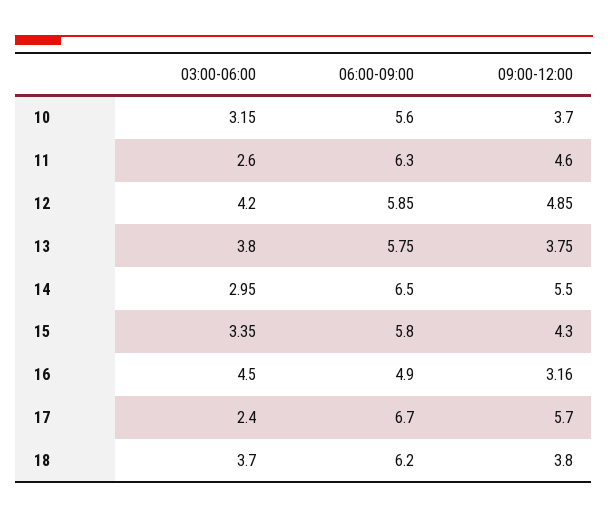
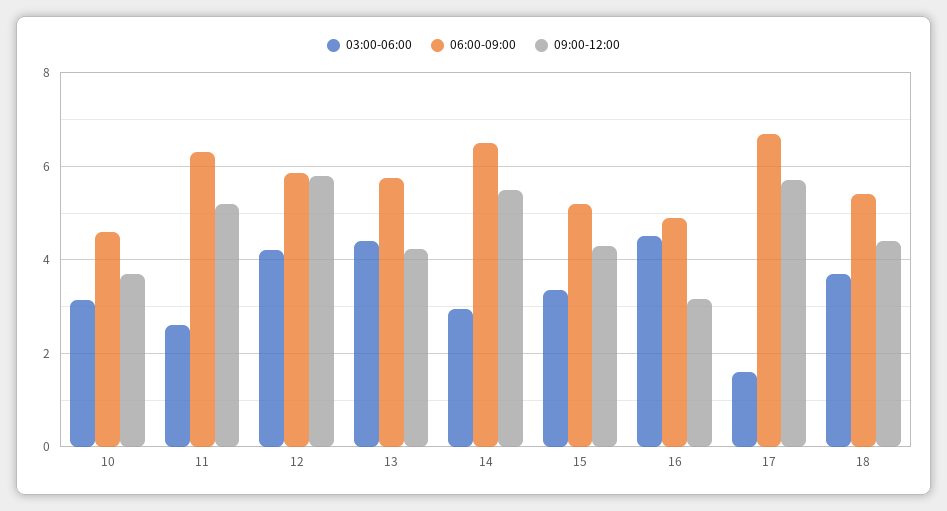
06:00-09:00, 10: 5.6 -> 4.6
09:00-12:00, 11: 4.6 -> 5.2
09:00-12:00, 12: 4.85 -> 5.8
03:00-06:00, 13: 3.8 -> 4.4
09:00-12:00, 13: 3.75 -> 4.2
06:00-09:00, 15: 5.8 -> 5.2
03:00-06:00, 17: 2.4 -> 1.6
06:00-09:00, 18: 6.2 -> 5.4
09:00-12:00, 18: 3.8 -> 4.4

